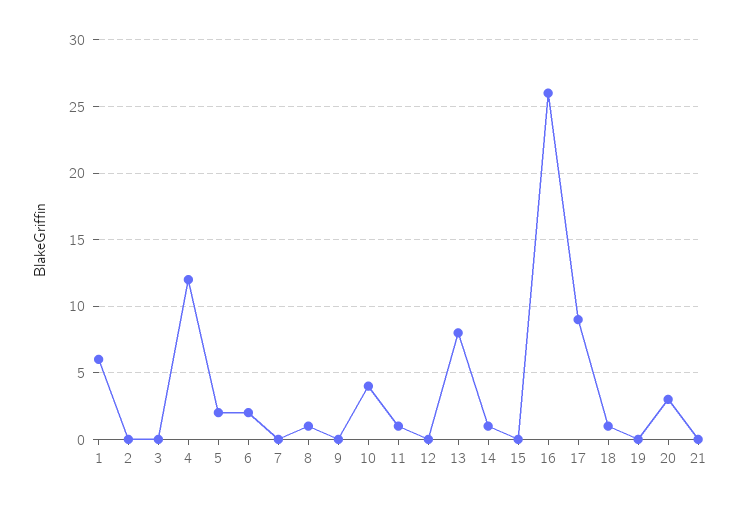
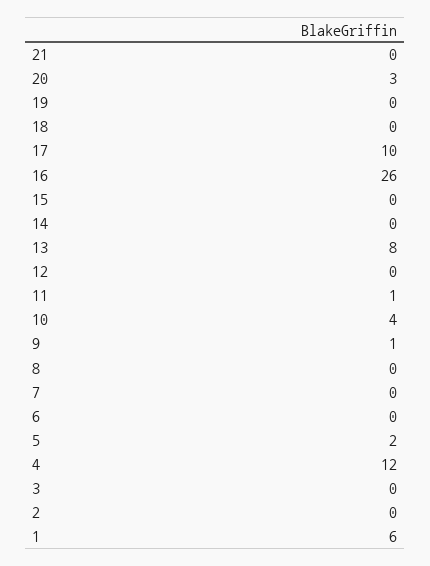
6: 2 -> 0
8: 1 -> 0
9: 0 -> 1
14: 1 -> 0
17: 9 -> 10
18: 1 -> 0

